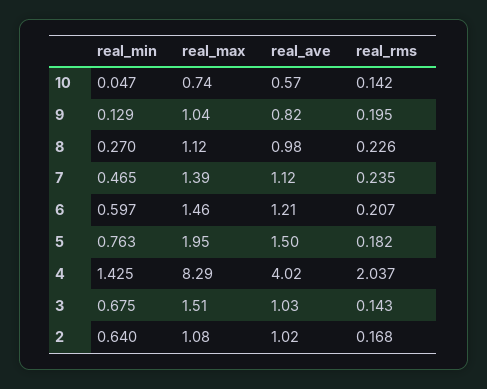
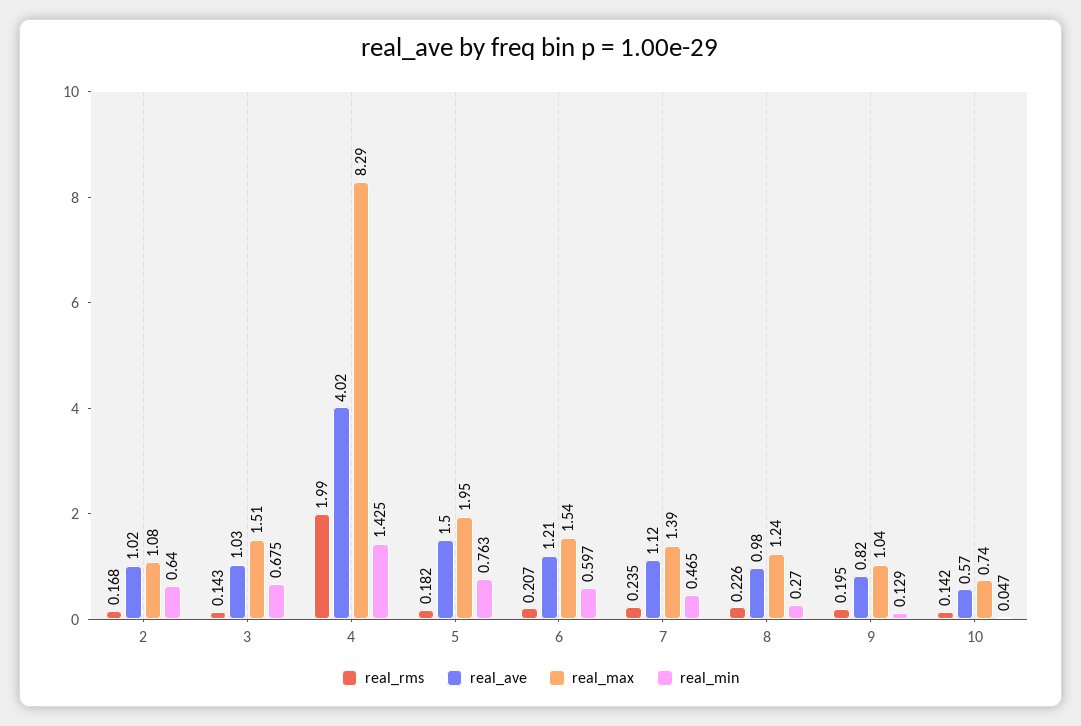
real_max, 8: 1.12 -> 1.24
real_max, 6: 1.46 -> 1.54
real_rms, 4: 2.037 -> 1.99

